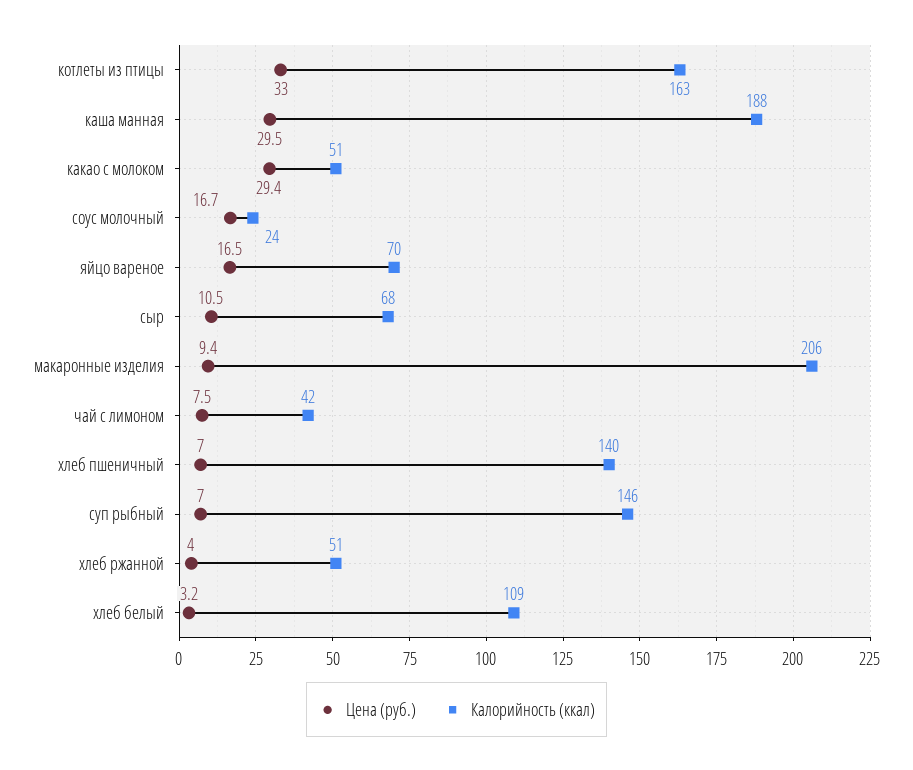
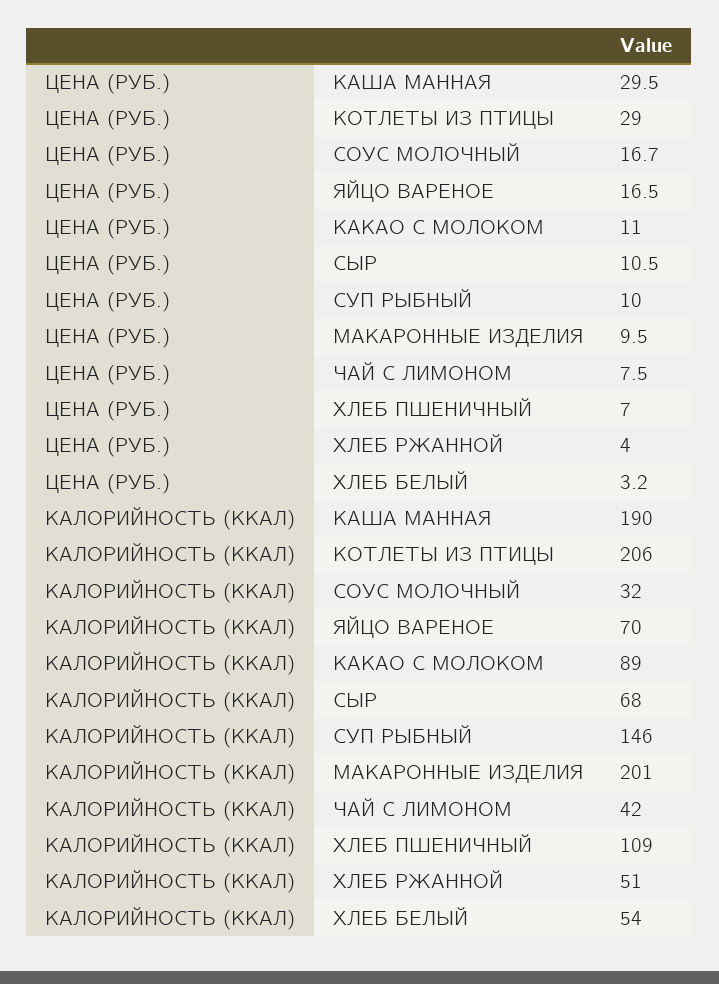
Цена (руб.), котлеты из птицы: 33 -> 29
Калорийность (ккал), котлеты из птицы: 163 -> 206
Калорийность (ккал), каша манная: 188 -> 190
Цена (руб.), какао с молоком: 29.4 -> 11
Калорийность (ккал), какао с молоком: 51 -> 89
Калорийность (ккал), соус молочный: 24 -> 32
Цена (руб.), макаронные изделия: 9.4 -> 9.5
Калорийность (ккал), макаронные изделия: 206 -> 201
Калорийность (ккал), хлеб пшеничный: 140 -> 109
Цена (руб.), суп рыбный: 7 -> 10
Калорийность (ккал), хлеб белый: 109 -> 54

